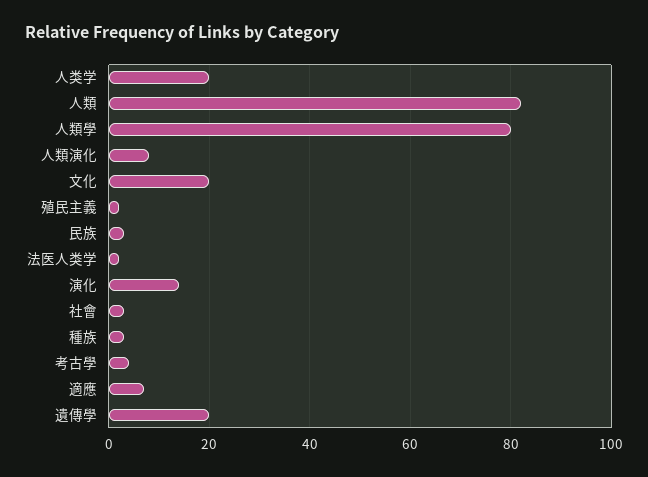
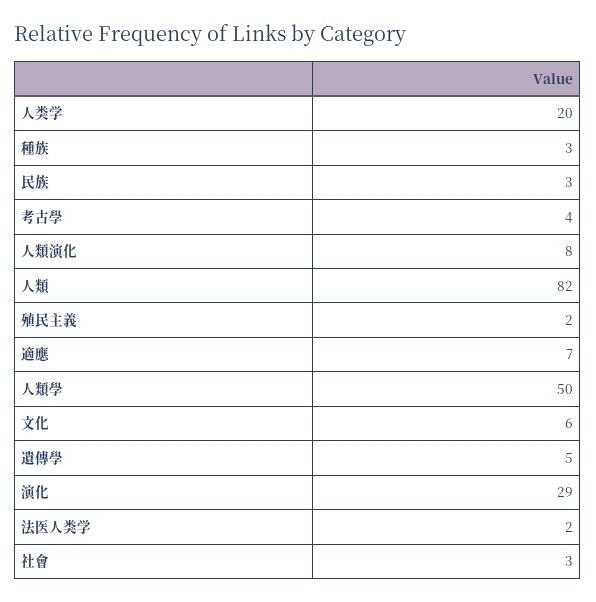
人類學: 80 -> 50
文化: 20 -> 6
演化: 15 -> 29
遺傳學: 20 -> 5

